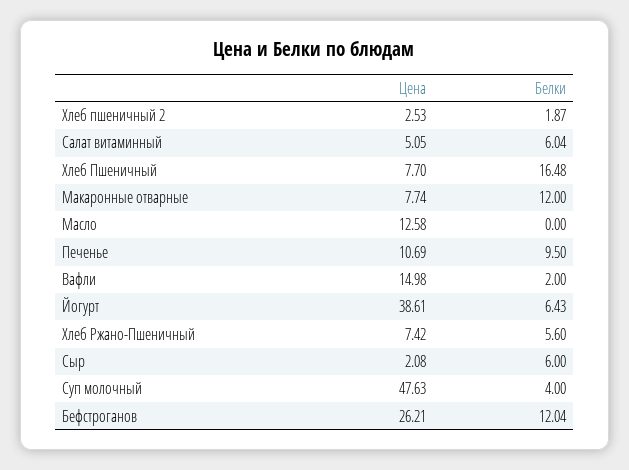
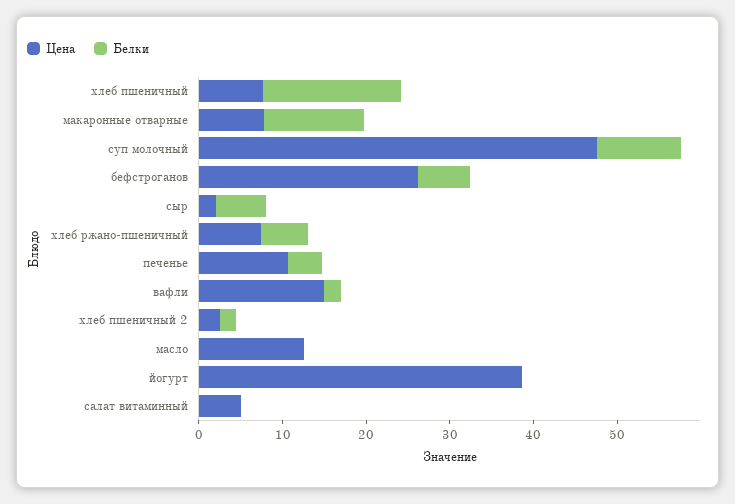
Белки, Салат витаминный: 6.04 -> 0
Белки, Печенье: 9.5 -> 4
Белки, Йогурт: 6.43 -> 0
Белки, Суп молочный: 4 -> 10
Белки, Бефстроганов: 12.04 -> 6

